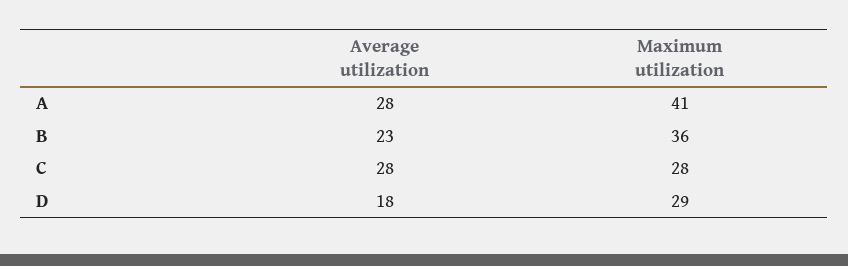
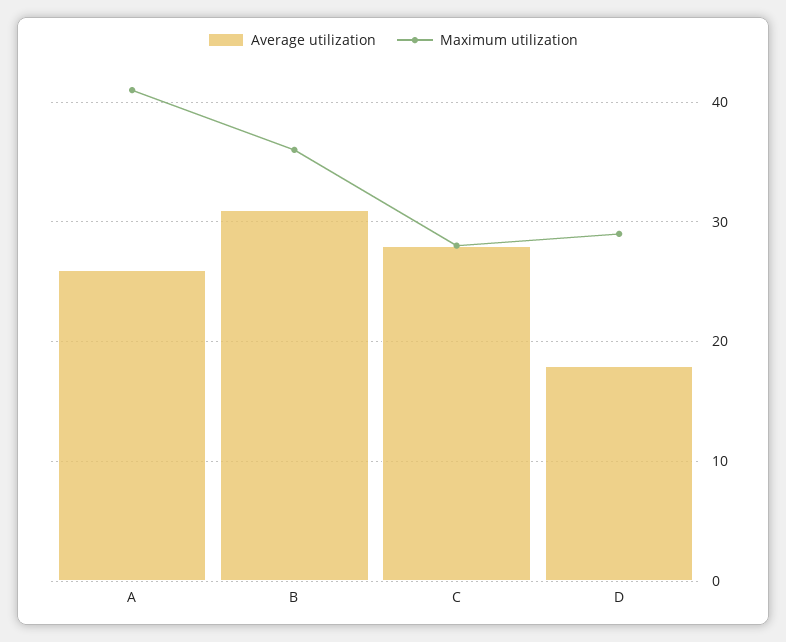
Average utilization, A: 28 -> 26
Average utilization, B: 23 -> 31

